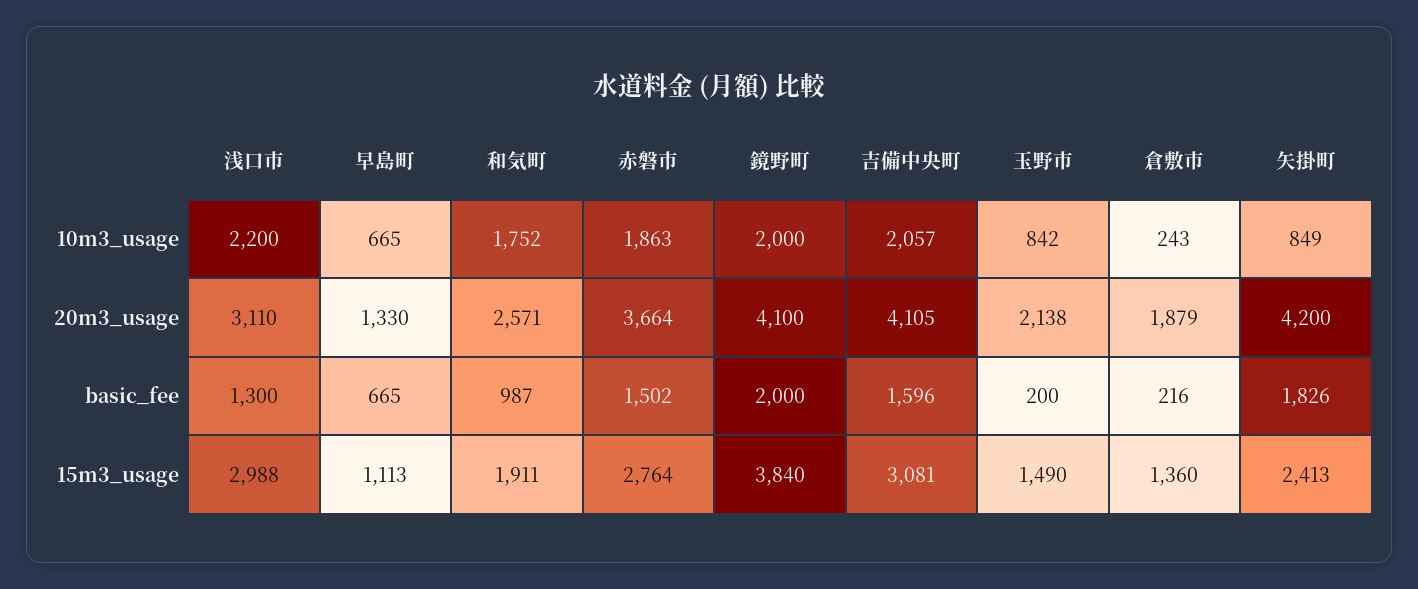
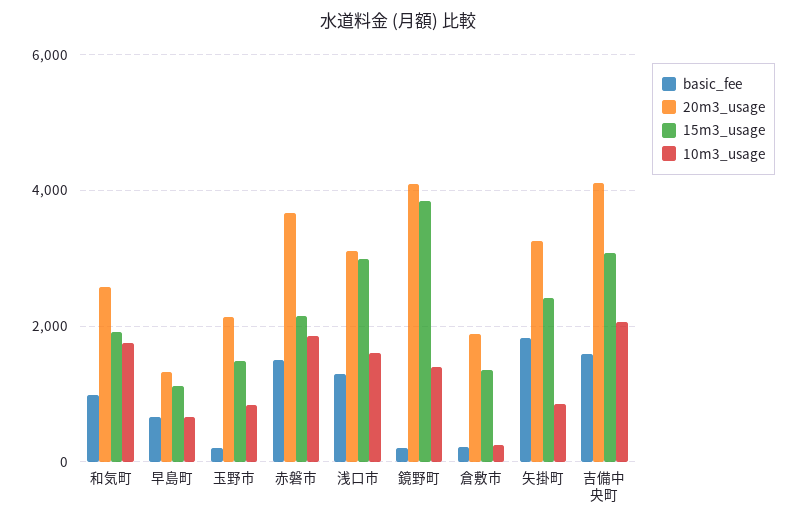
10m3_usage, 浅口市: 2200 -> 1600
10m3_usage, 鏡野町: 2000 -> 1400
20m3_usage, 矢掛町: 4200 -> 3200
basic_fee, 鏡野町: 2000 -> 200
15m3_usage, 赤磐市: 2764 -> 2200

